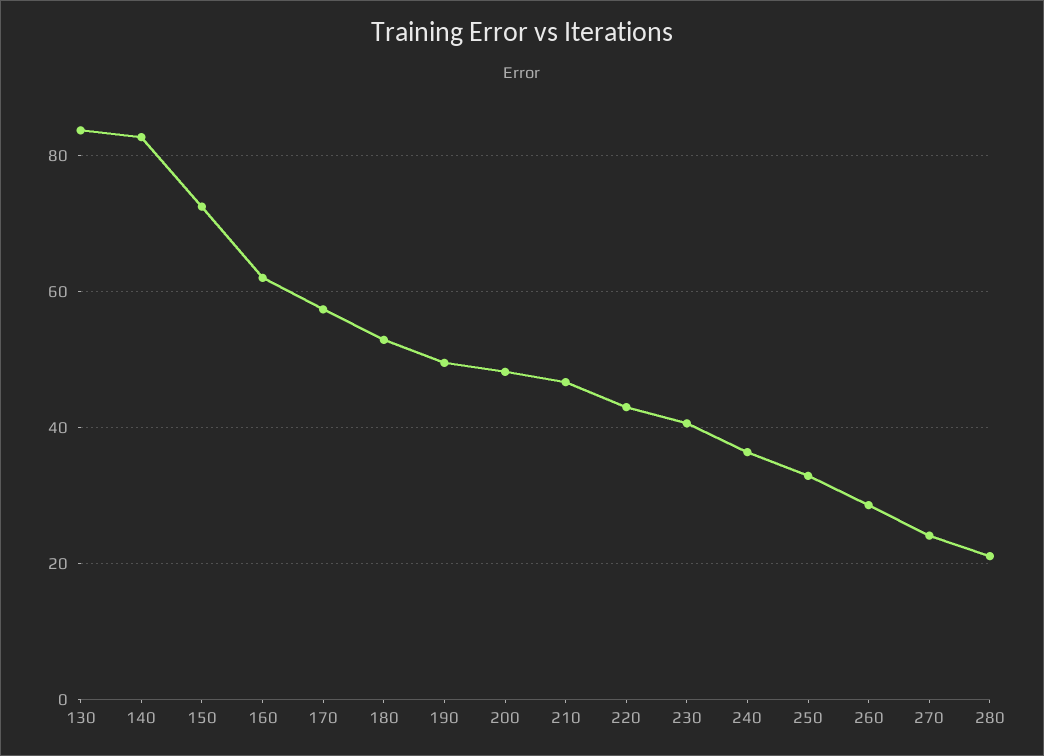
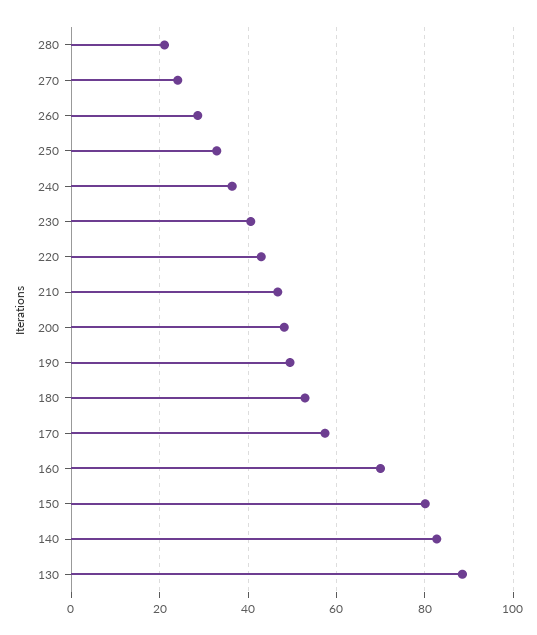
130: 84 -> 88
150: 72 -> 80
160: 62 -> 70

